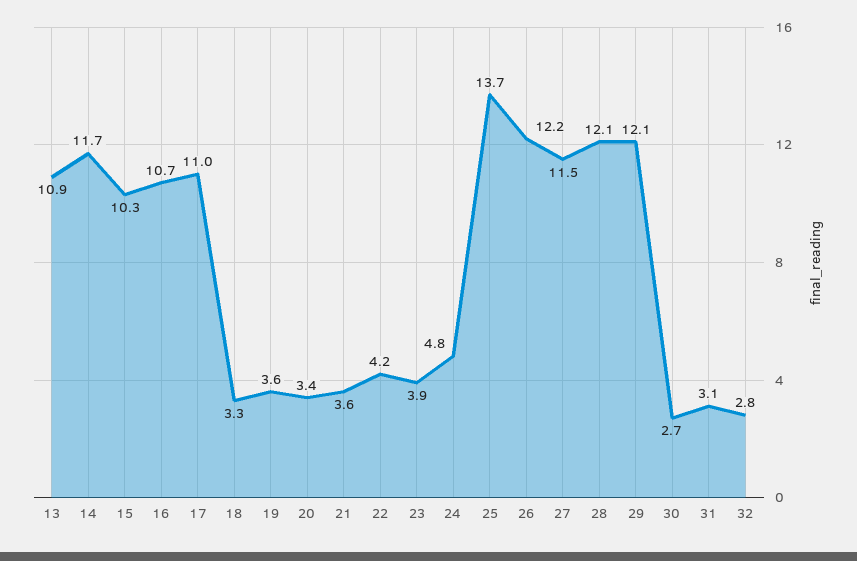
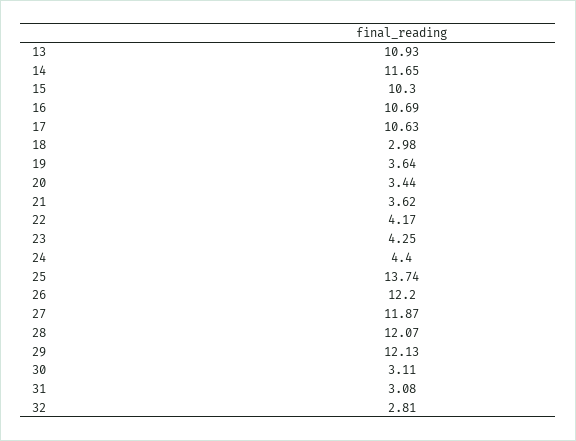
17: 11 -> 10.63
18: 3.3 -> 2.98
23: 3.9 -> 4.25
24: 4.8 -> 4.4
27: 11.5 -> 11.87
30: 2.7 -> 3.11

